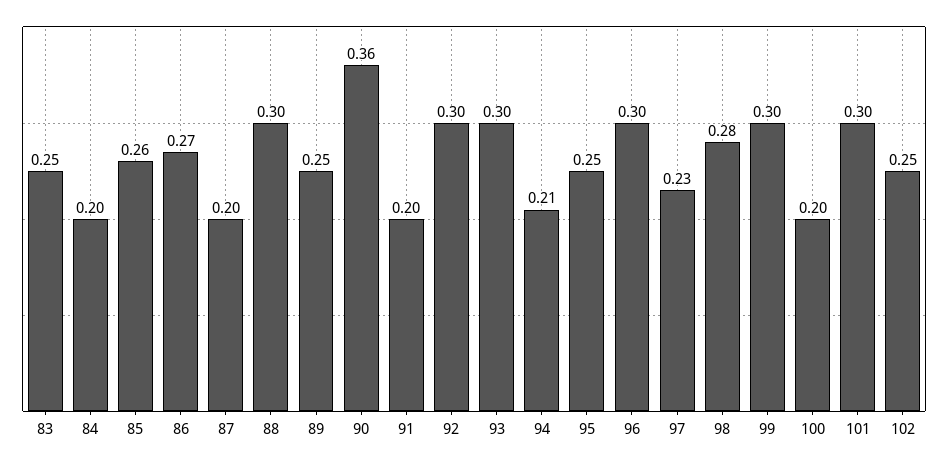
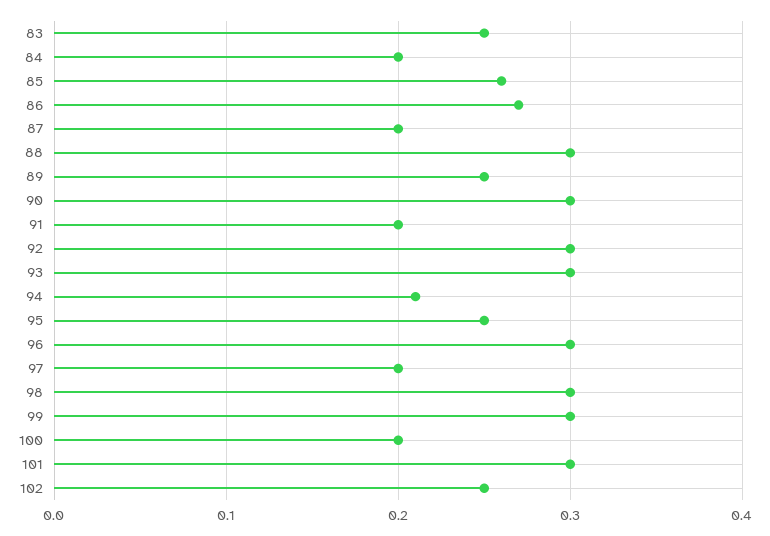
90: 0.36 -> 0.3
97: 0.23 -> 0.2
98: 0.28 -> 0.3

